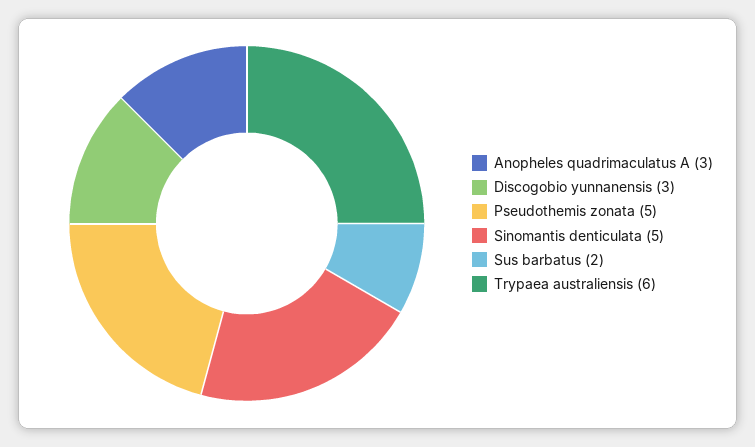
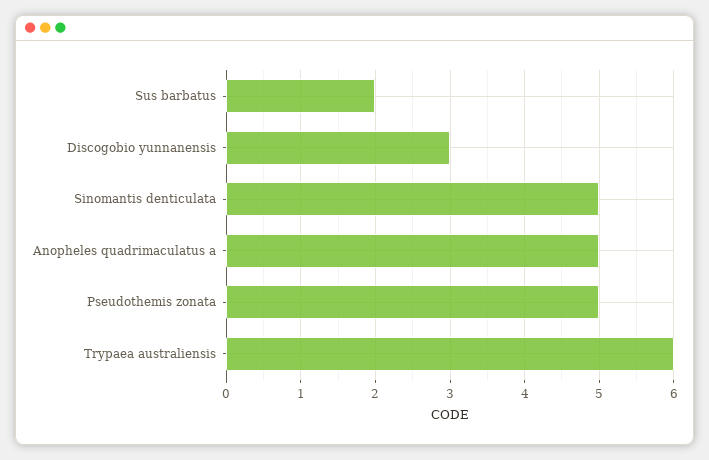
Anopheles quadrimaculatus A: 3 -> 5

